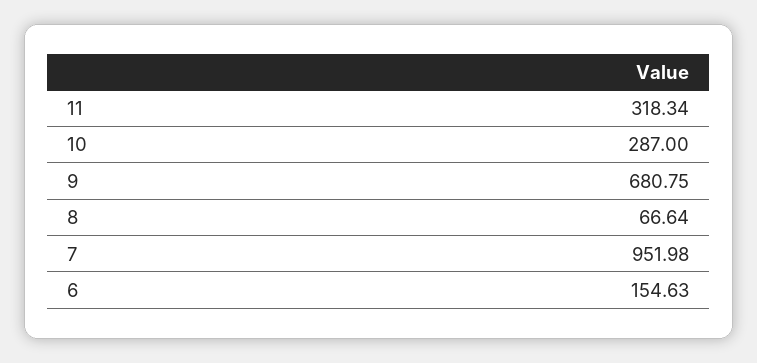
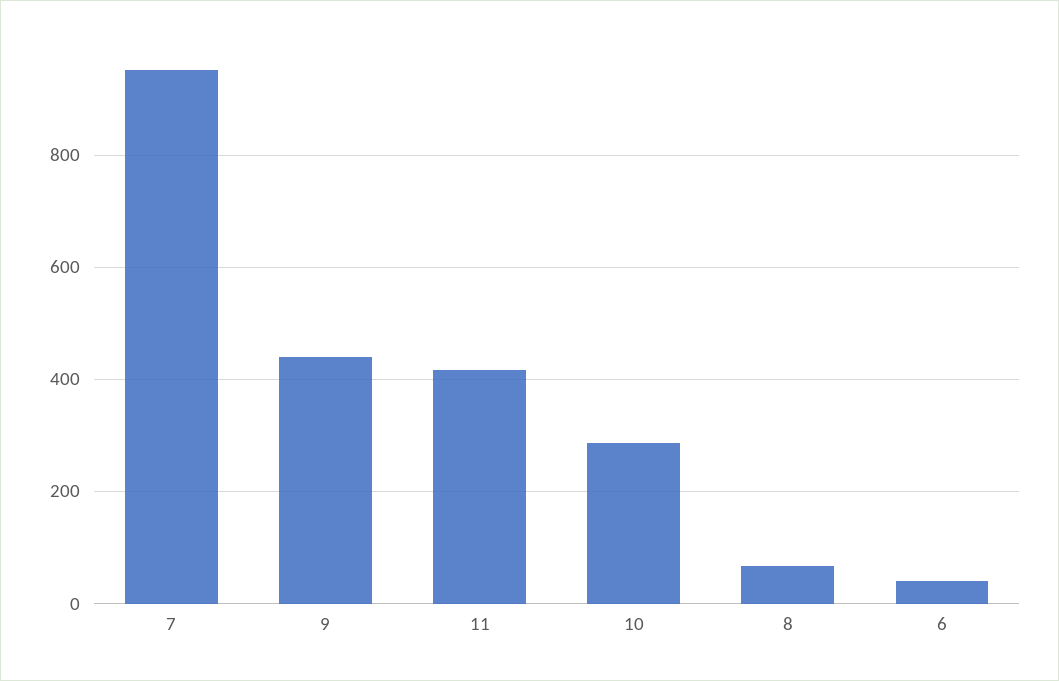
11: 318.34 -> 420
9: 680.75 -> 440
6: 154.63 -> 40

